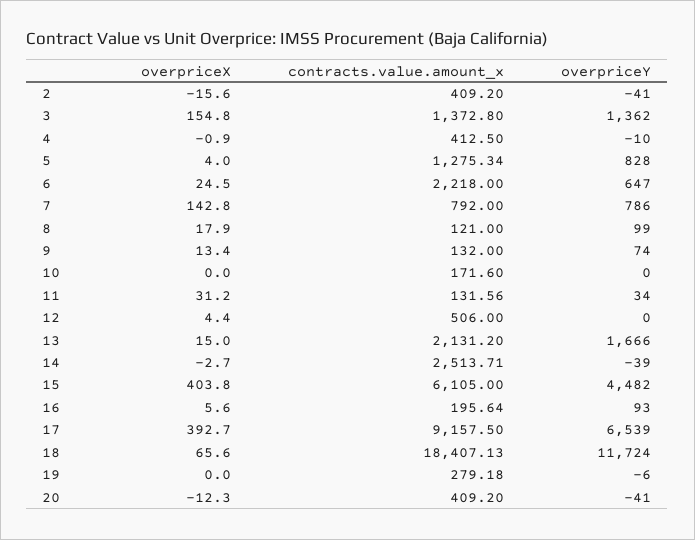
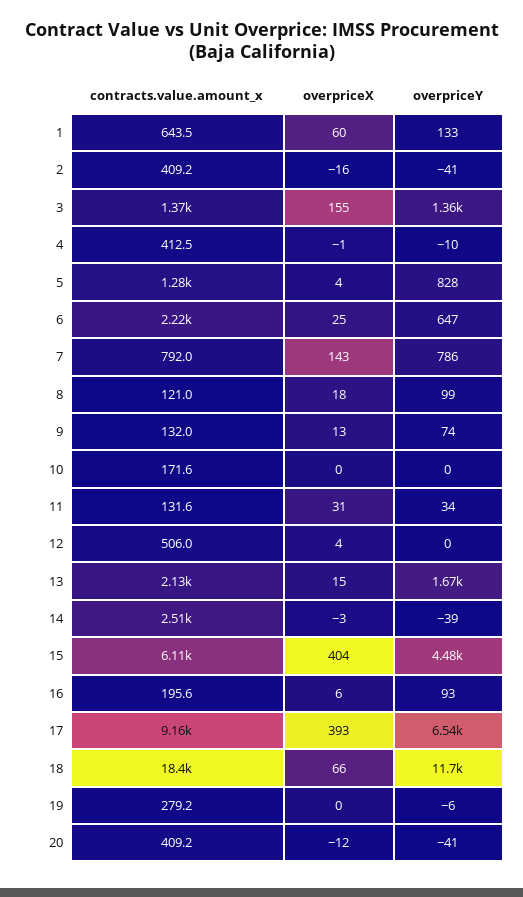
contracts.value.amount_x, 1: none -> 643.5
overpriceX, 1: none -> 60
overpriceY, 1: none -> 133

